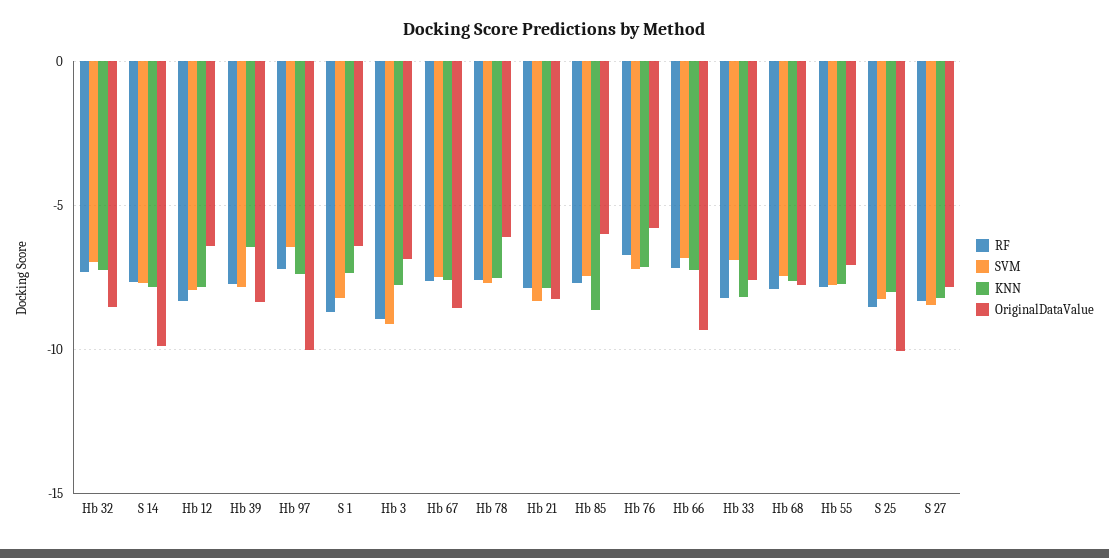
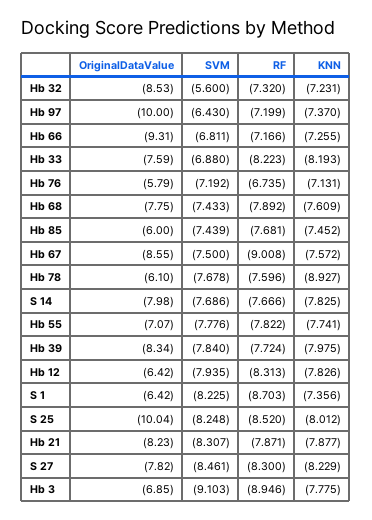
SVM, Hb 32: -7 -> -5.6
OriginalDataValue, S 14: -10 -> -7.98
KNN, Hb 39: -6.5 -> -7.975
RF, Hb 67: -7.5 -> -9.008
KNN, Hb 78: -7.5 -> -8.927
KNN, Hb 85: -8.5 -> -7.452

